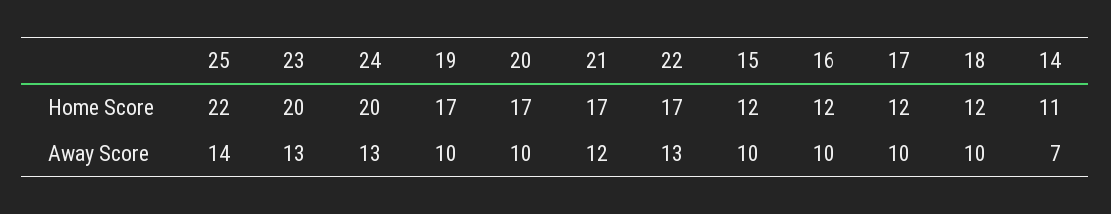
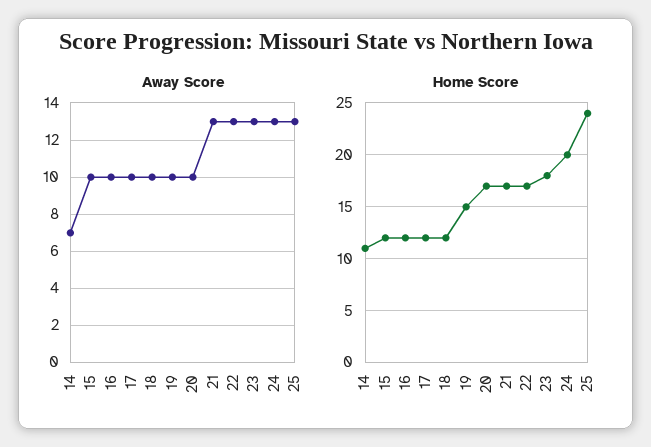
Home Score, 25: 22 -> 24
Home Score, 23: 20 -> 18
Home Score, 19: 17 -> 15
Away Score, 25: 14 -> 13
Away Score, 21: 12 -> 13

